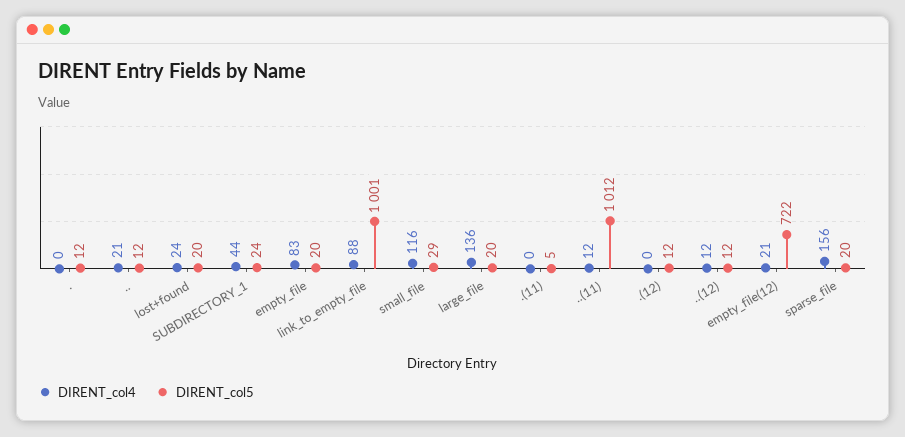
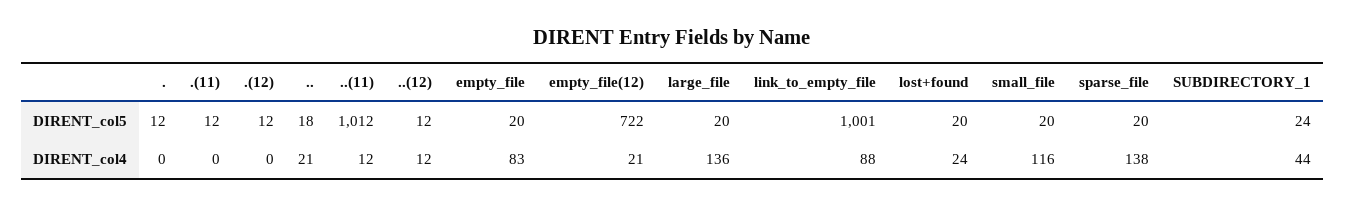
DIRENT_col5, ..: 12 -> 18
DIRENT_col5, small_file: 29 -> 20
DIRENT_col5, .(11): 5 -> 12
DIRENT_col4, sparse_file: 156 -> 138

